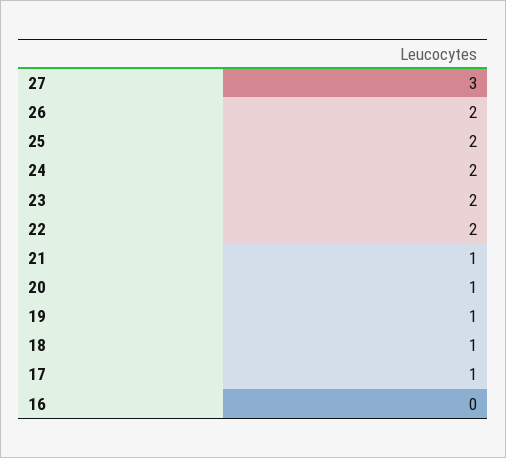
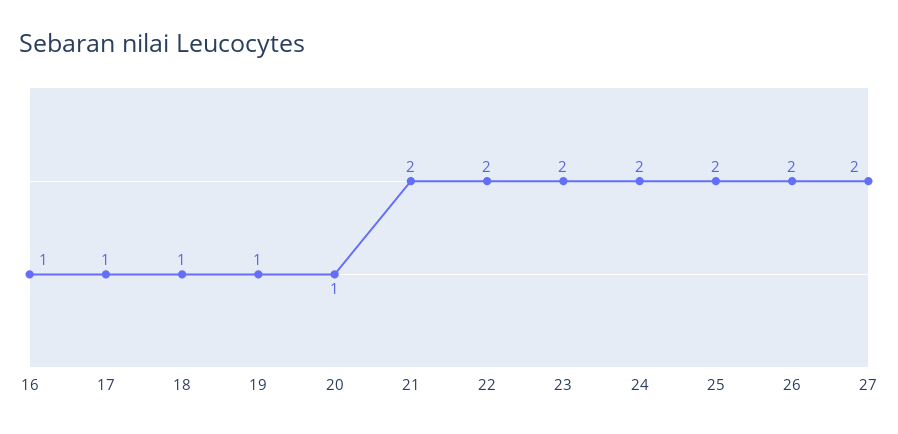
27: 3 -> 2
21: 1 -> 2
16: 0 -> 1

